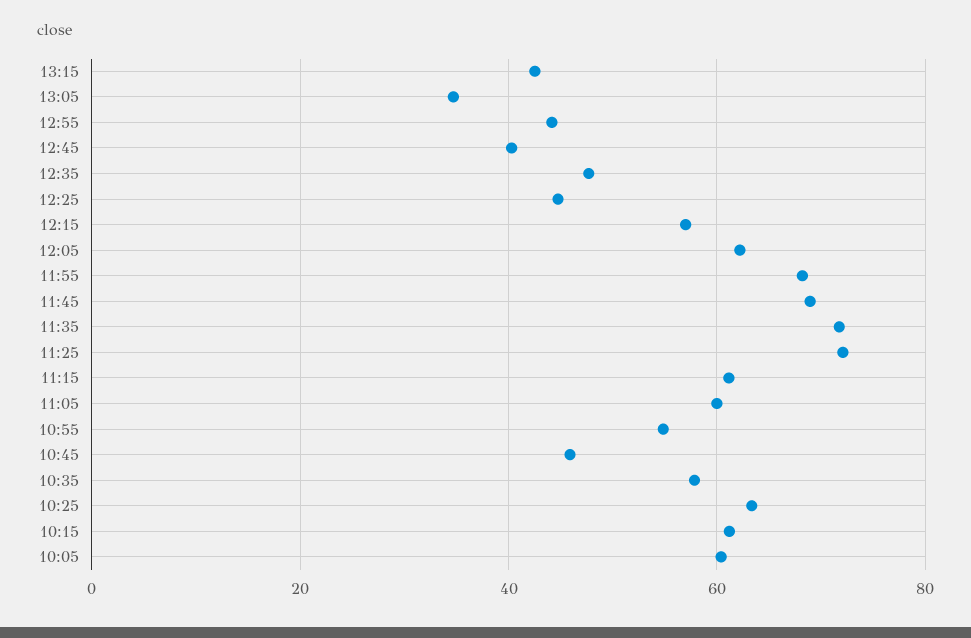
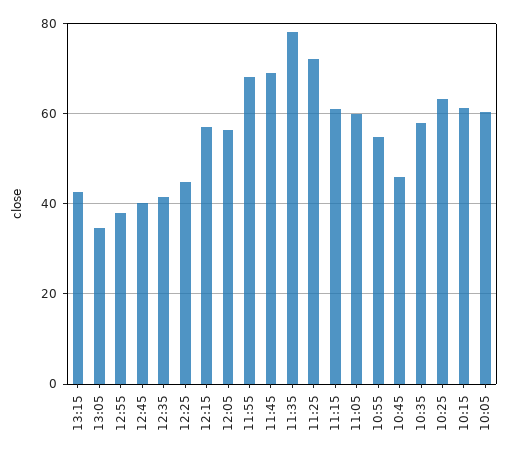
12:55: 44 -> 38
12:35: 48 -> 42
12:05: 62 -> 56
11:35: 72 -> 78

